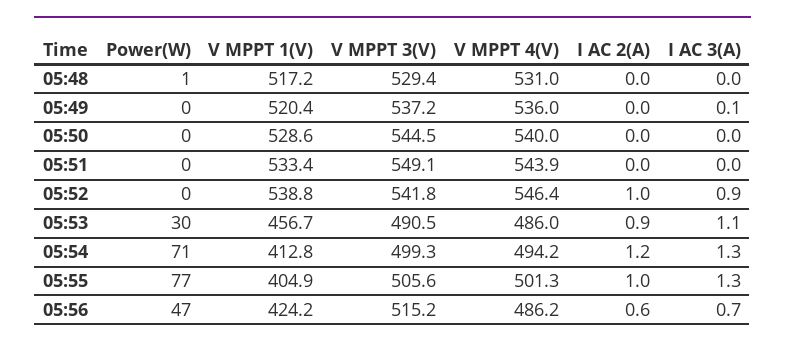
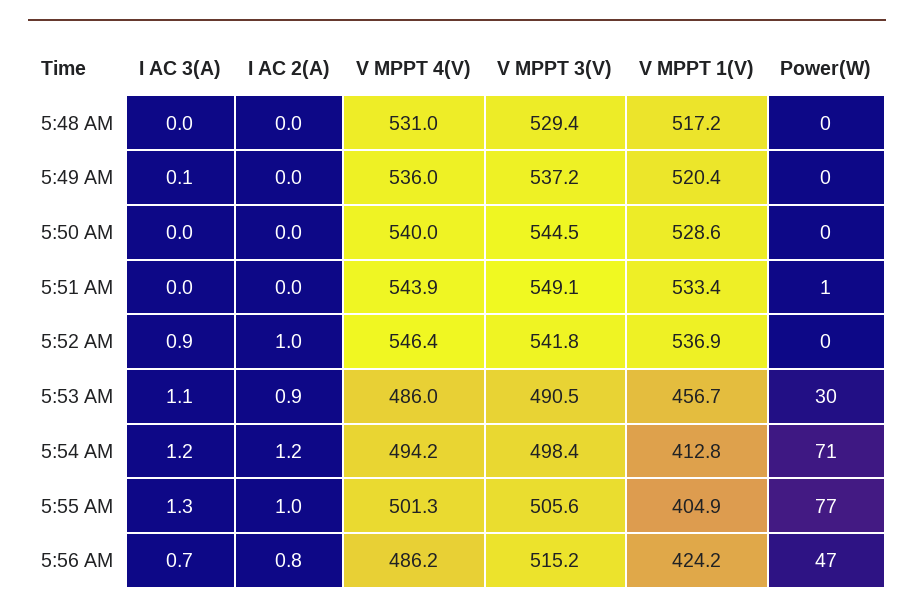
Power(W), 05:48: 1 -> 0
Power(W), 05:51: 0 -> 1
V MPPT 1(V), 05:52: 538.8 -> 536.9
V MPPT 3(V), 05:54: 499.3 -> 498.4
I AC 3(A), 05:54: 1.3 -> 1.2
I AC 2(A), 05:56: 0.6 -> 0.8

